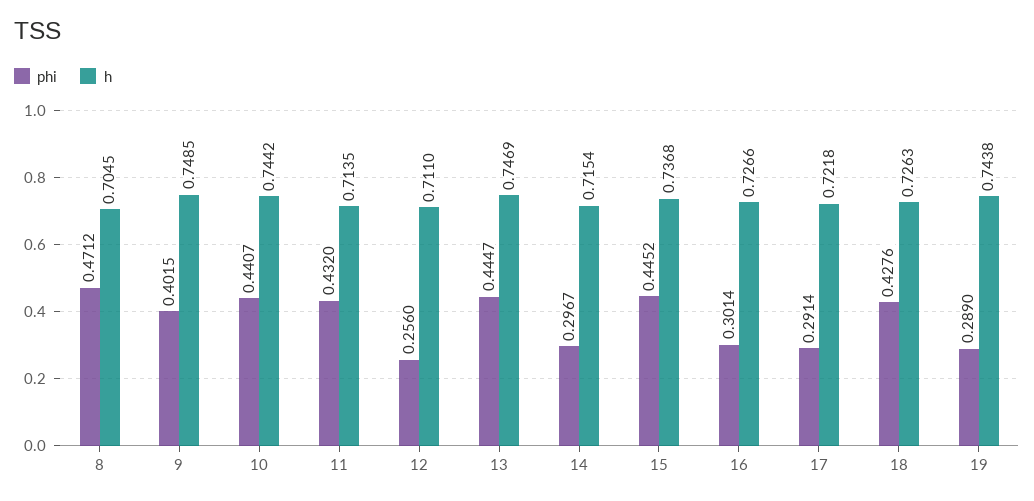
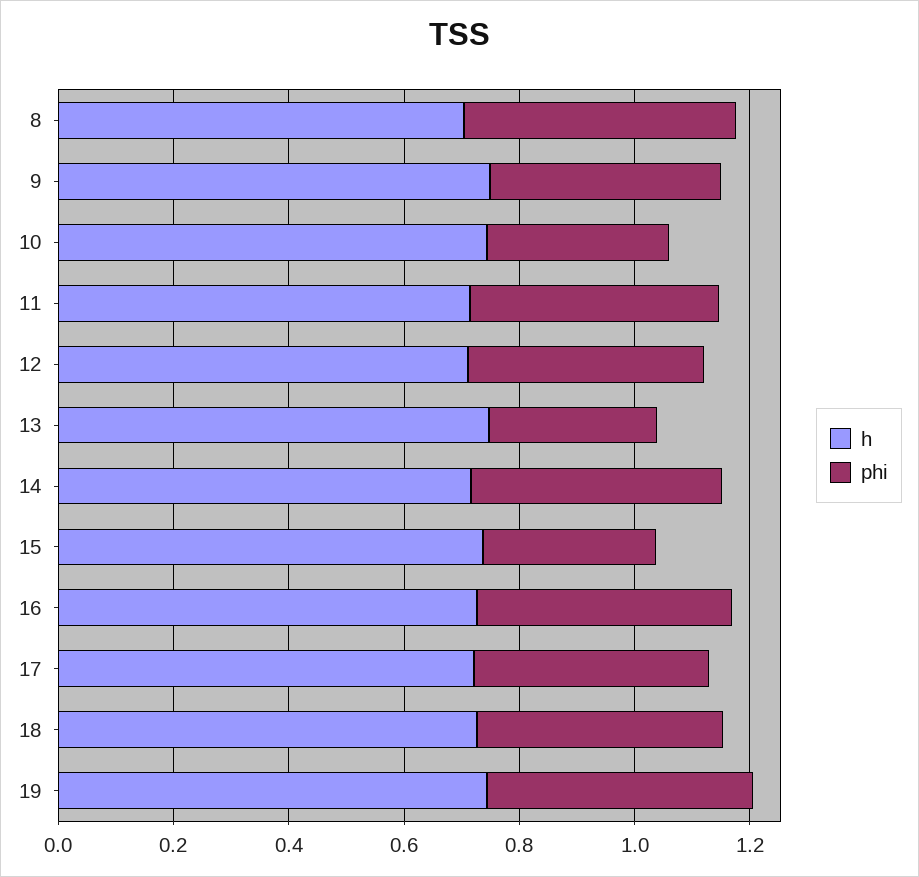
phi, 10: 0.4407 -> 0.3
phi, 12: 0.256 -> 0.4
phi, 13: 0.4447 -> 0.3
phi, 14: 0.2967 -> 0.45
phi, 15: 0.4452 -> 0.3
phi, 16: 0.3014 -> 0.45
phi, 17: 0.2914 -> 0.4
phi, 19: 0.289 -> 0.45

